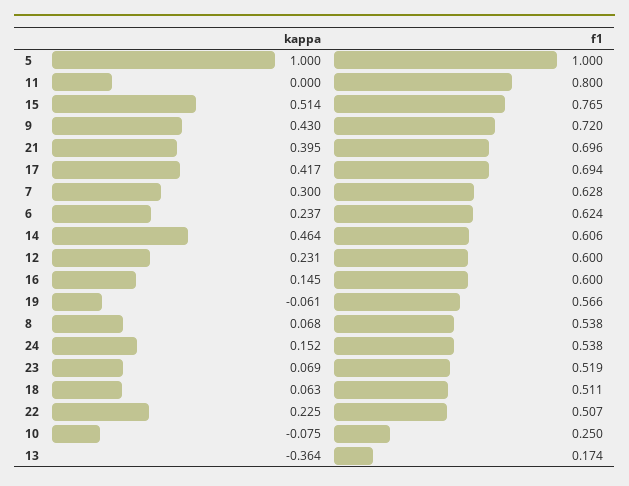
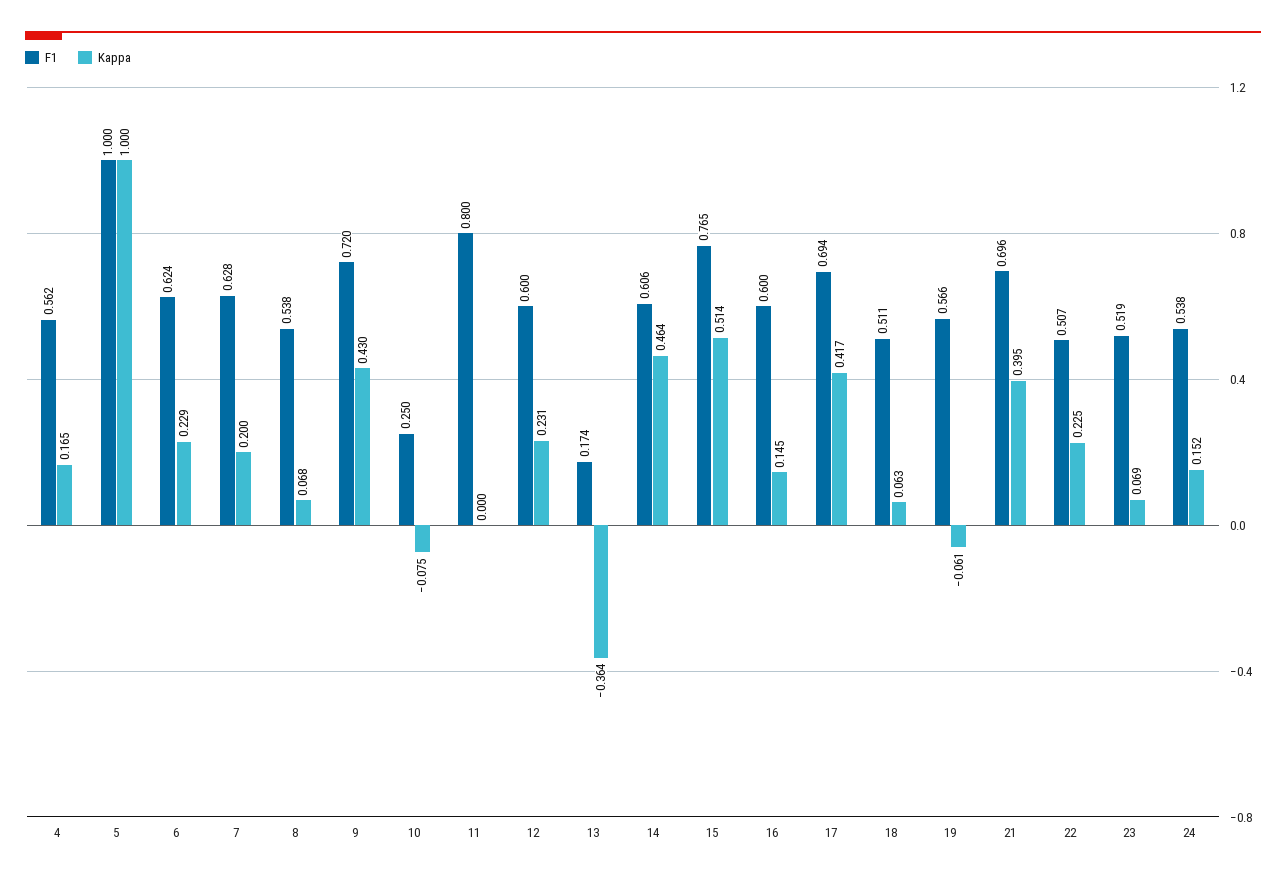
kappa, 7: 0.3 -> 0.2
kappa, 6: 0.237 -> 0.229
f1, 4: none -> 0.562
kappa, 4: none -> 0.165

